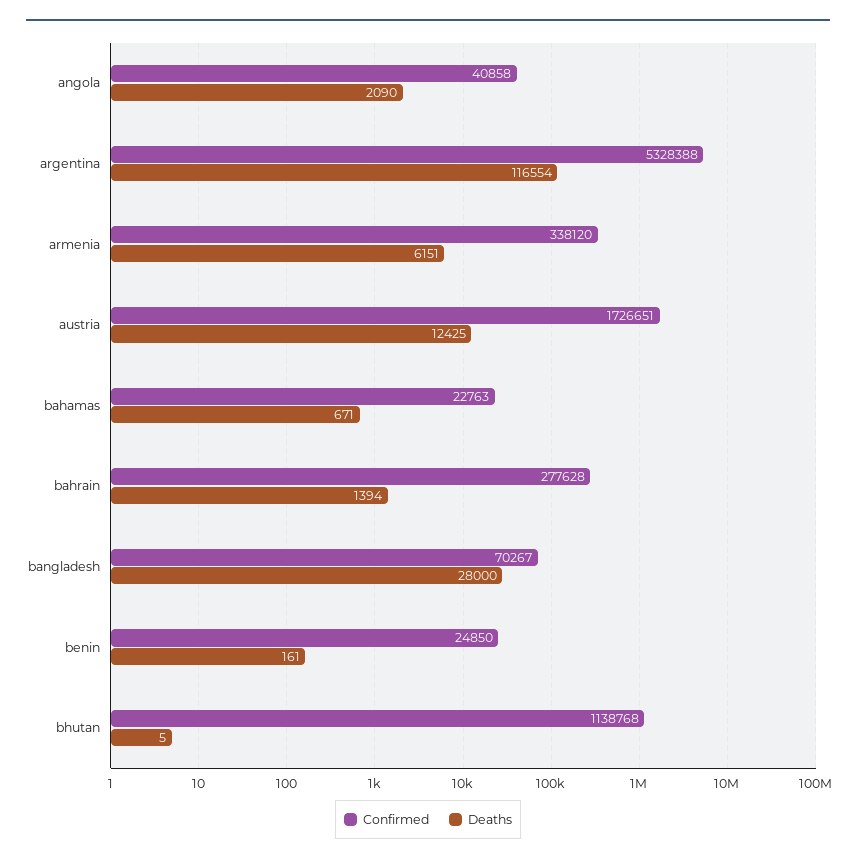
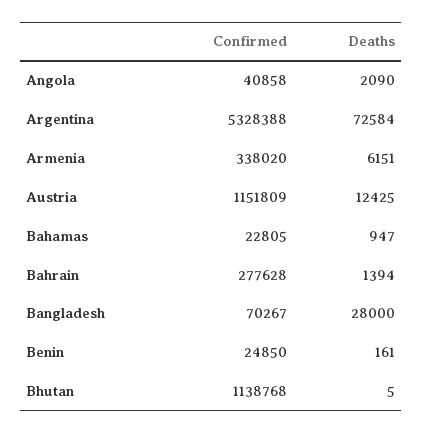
Deaths, argentina: 116554 -> 72584
Confirmed, armenia: 338120 -> 338020
Confirmed, austria: 1726651 -> 1151809
Confirmed, bahamas: 22763 -> 22805
Deaths, bahamas: 671 -> 947

